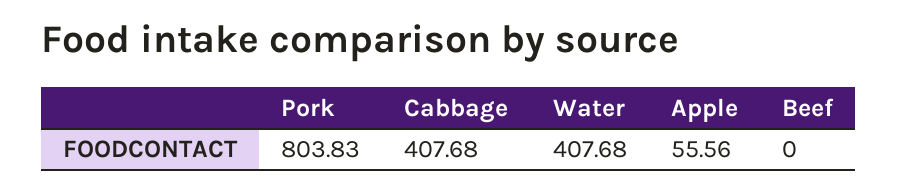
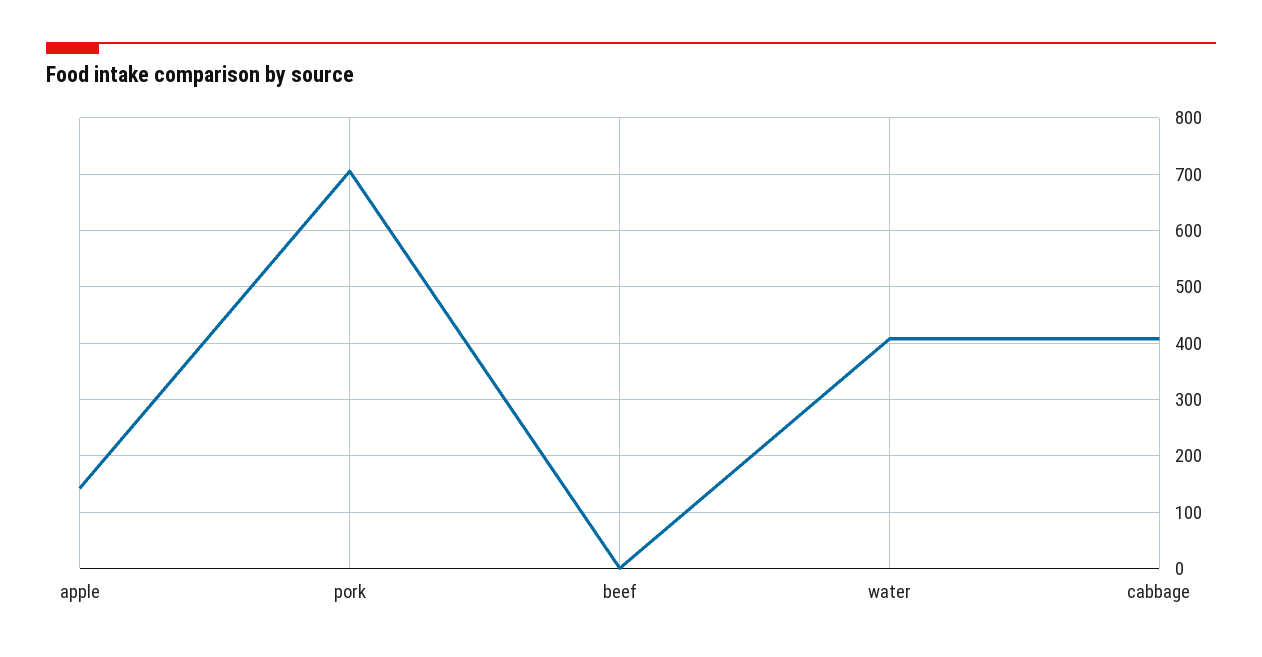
Pork: 803.83 -> 700
Apple: 55.56 -> 140

